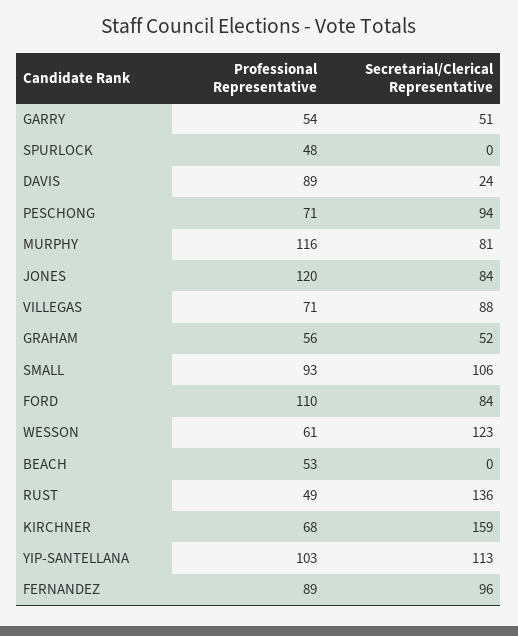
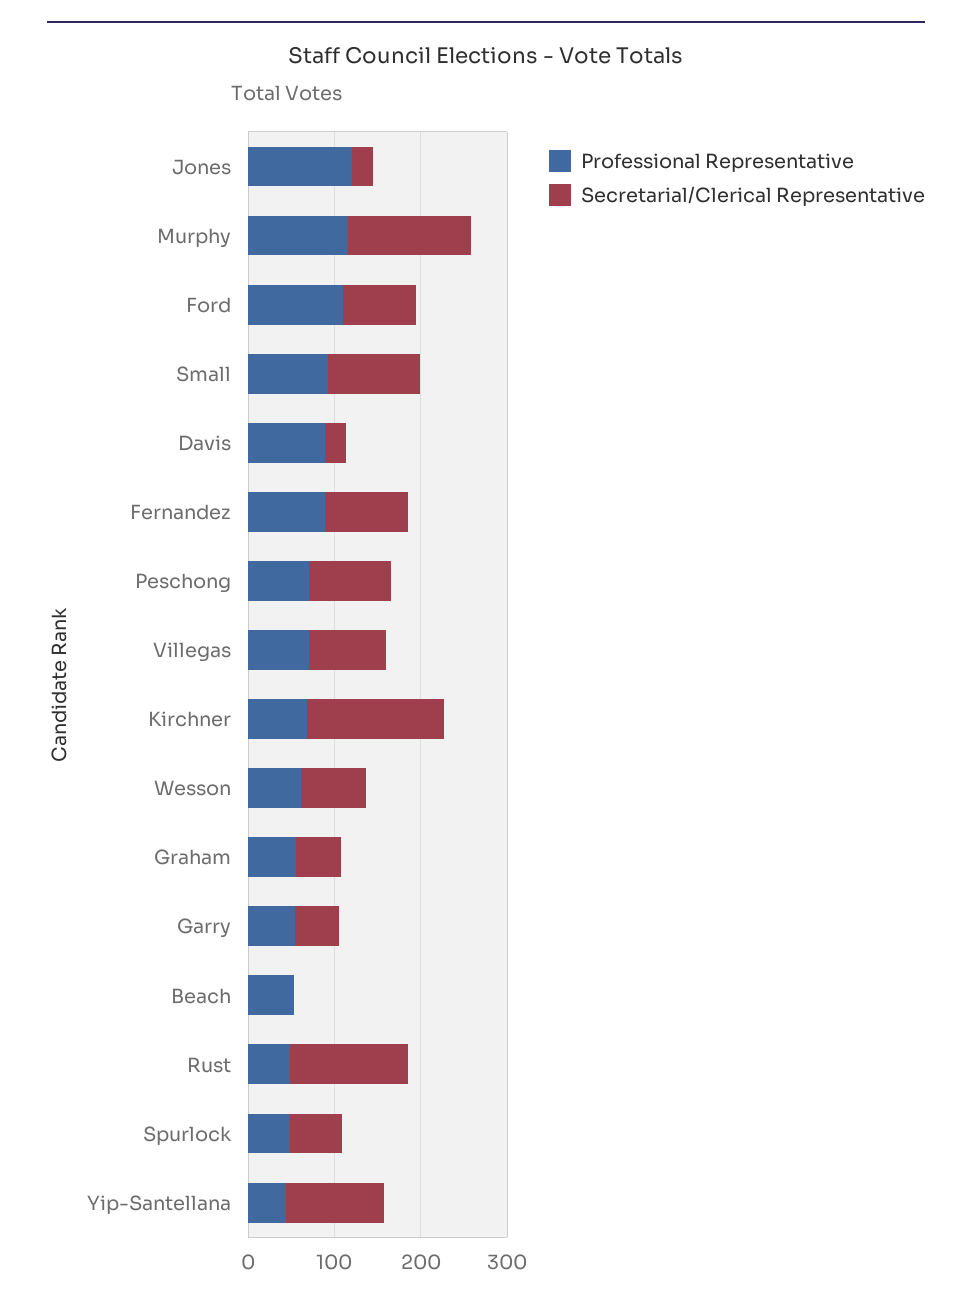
Secretarial/Clerical Representative, SPURLOCK: 0 -> 60
Secretarial/Clerical Representative, MURPHY: 81 -> 140
Secretarial/Clerical Representative, JONES: 84 -> 20
Secretarial/Clerical Representative, WESSON: 123 -> 80
Professional Representative, YIP-SANTELLANA: 103 -> 40

